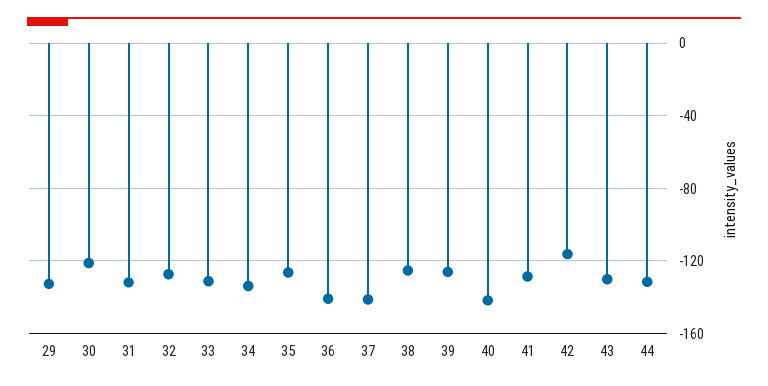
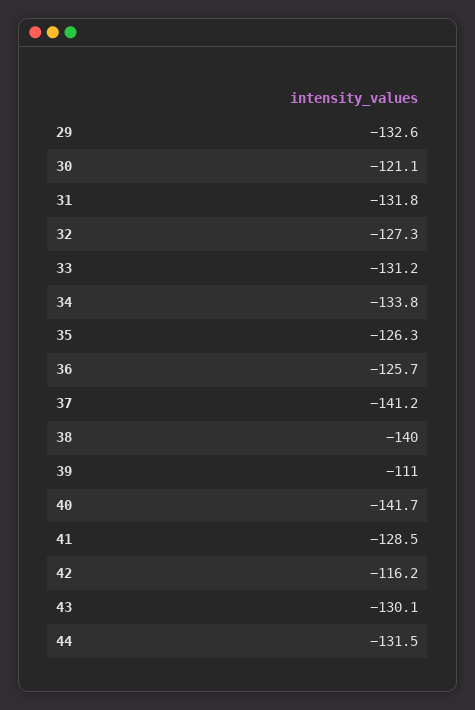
36: -140 -> -125.7
38: -125 -> -140
39: -125 -> -111

